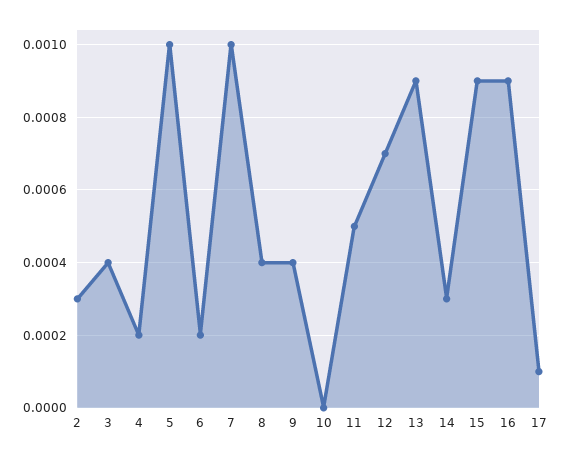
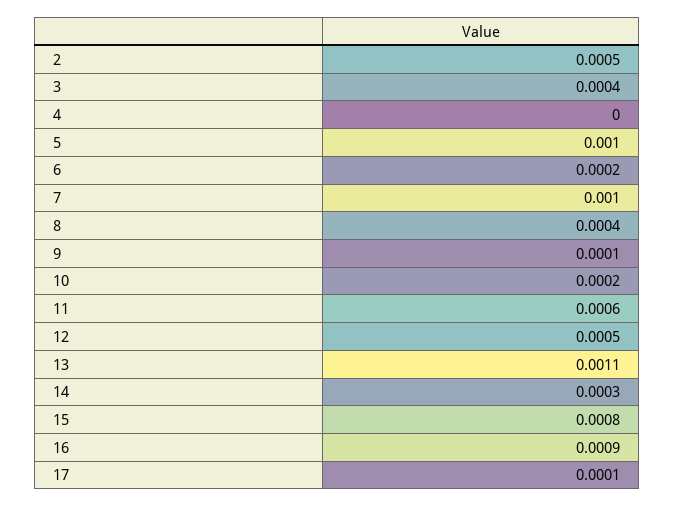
2: 0.0003 -> 0.0005
4: 0.0002 -> 0
9: 0.0004 -> 0.0001
10: 0 -> 0.0002
11: 0.0005 -> 0.0006
12: 0.0007 -> 0.0005
13: 0.0009 -> 0.0011
15: 0.0009 -> 0.0008

